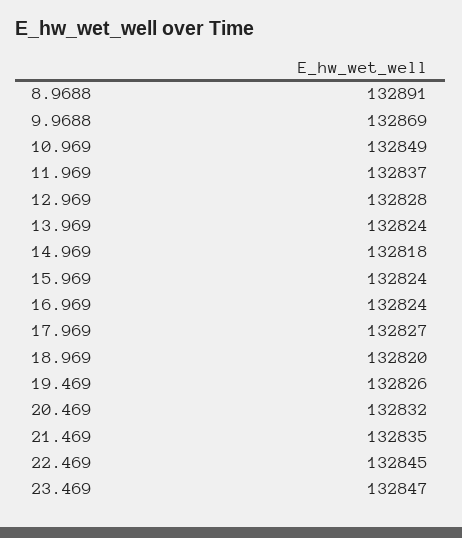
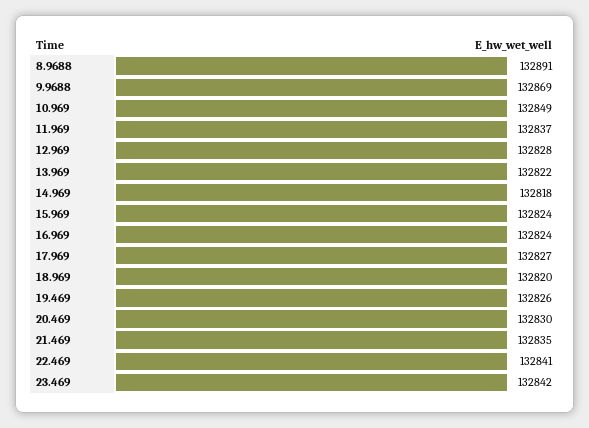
13.969: 132824 -> 132822
20.469: 132832 -> 132830
22.469: 132845 -> 132841
23.469: 132847 -> 132842

